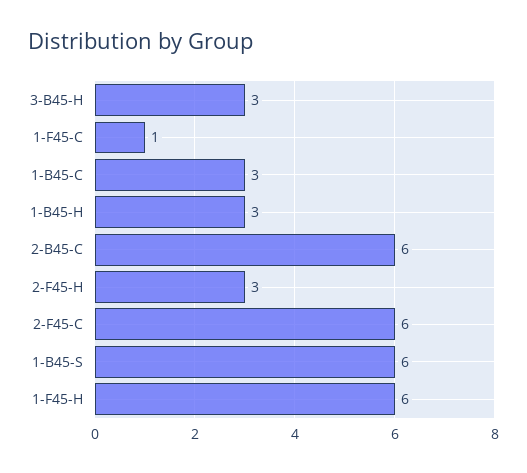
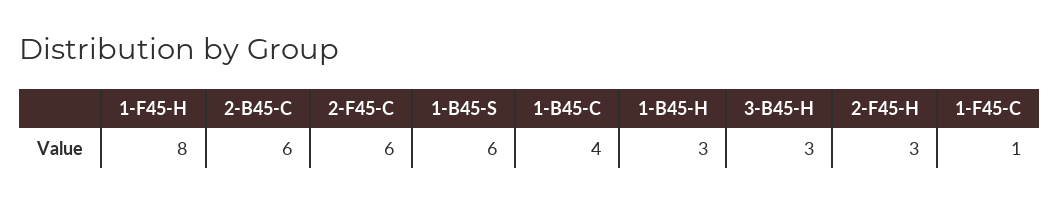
1-B45-C: 3 -> 4
1-F45-H: 6 -> 8

